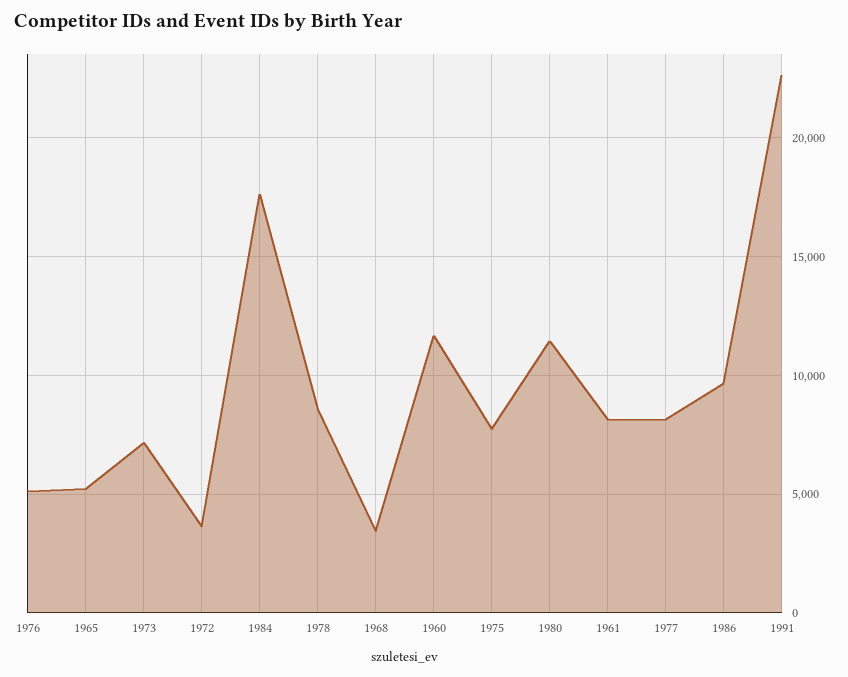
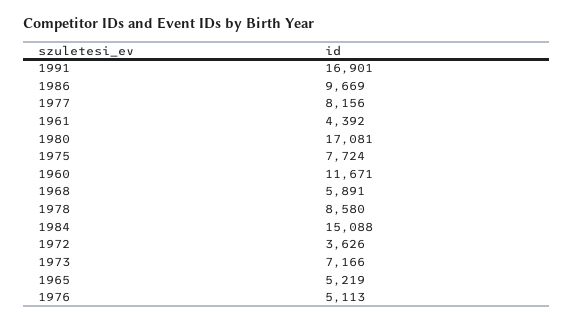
1984: 17500 -> 15088
1968: 3500 -> 5891
1980: 11500 -> 17081
1961: 8000 -> 4392
1991: 22500 -> 16901

